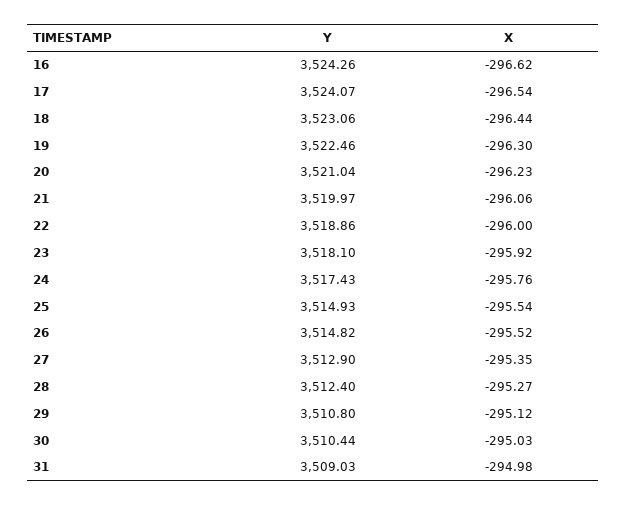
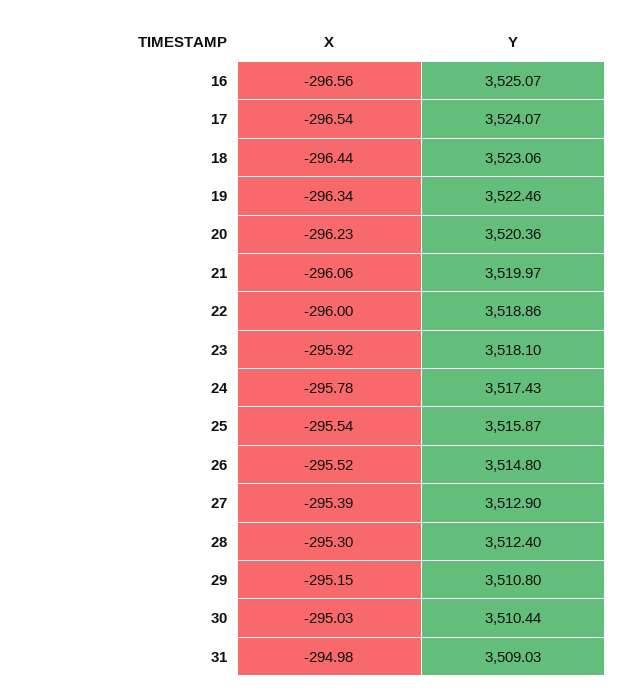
Y, 16: 3524.26 -> 3525.07
X, 16: -296.62 -> -296.56
X, 19: -296.3 -> -296.34
Y, 20: 3521.04 -> 3520.36
X, 24: -295.76 -> -295.78
Y, 25: 3514.93 -> 3515.87
Y, 26: 3514.82 -> 3514.8
X, 27: -295.35 -> -295.39
X, 28: -295.27 -> -295.3
X, 29: -295.12 -> -295.15

